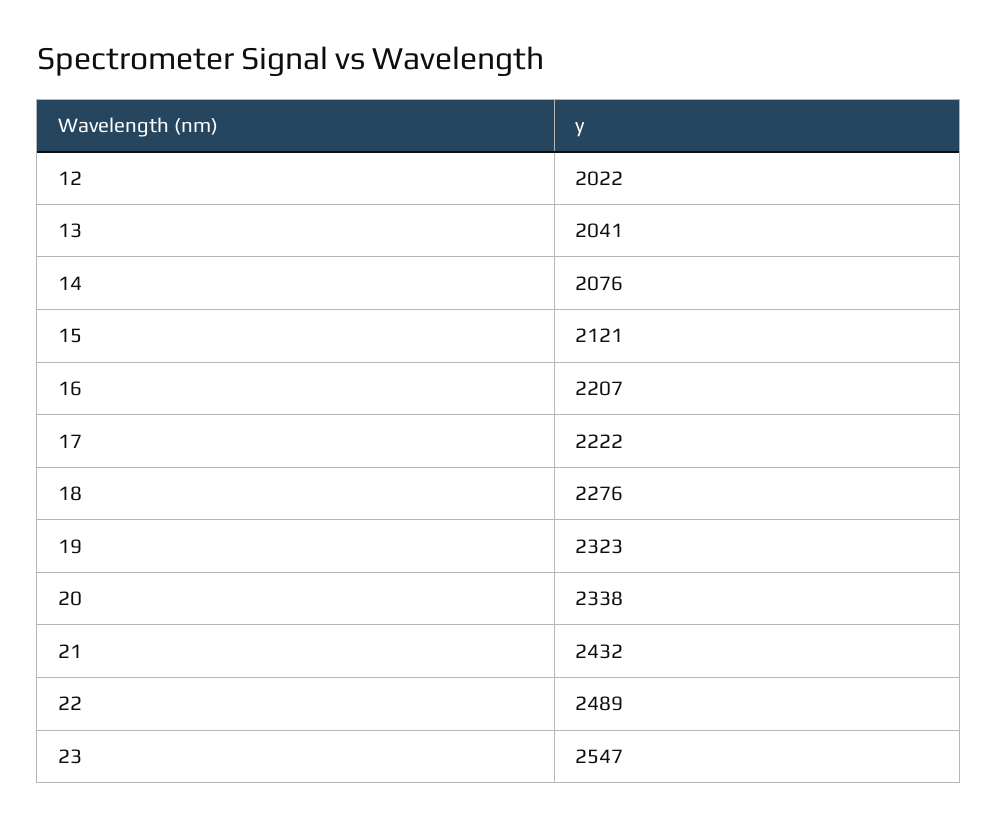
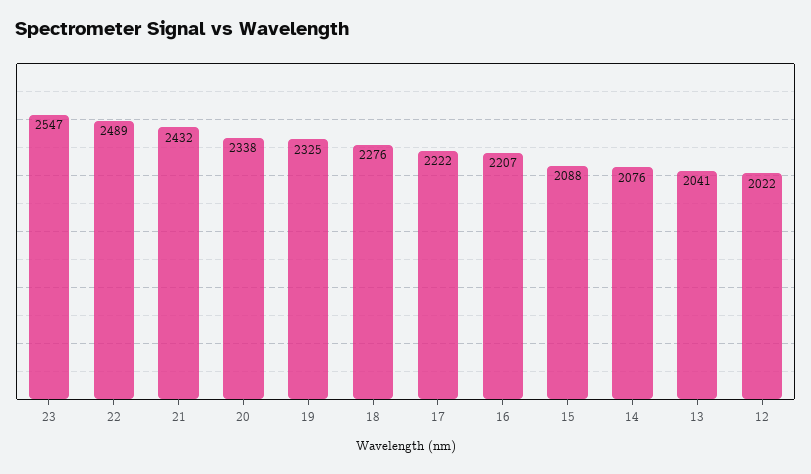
15: 2121 -> 2088
19: 2323 -> 2325

